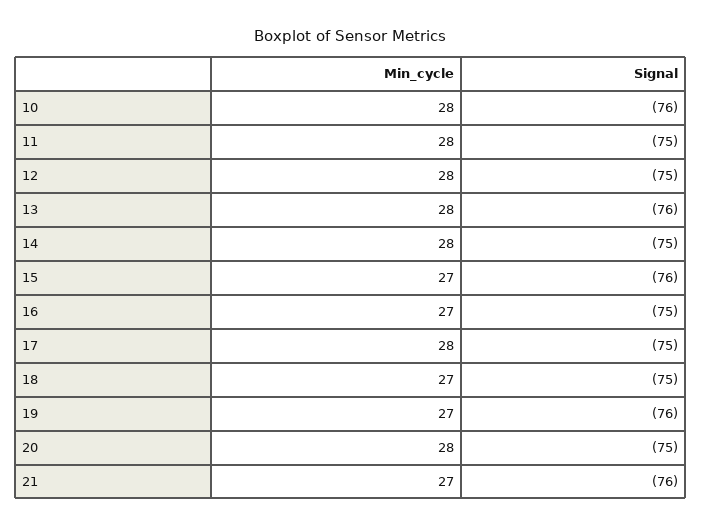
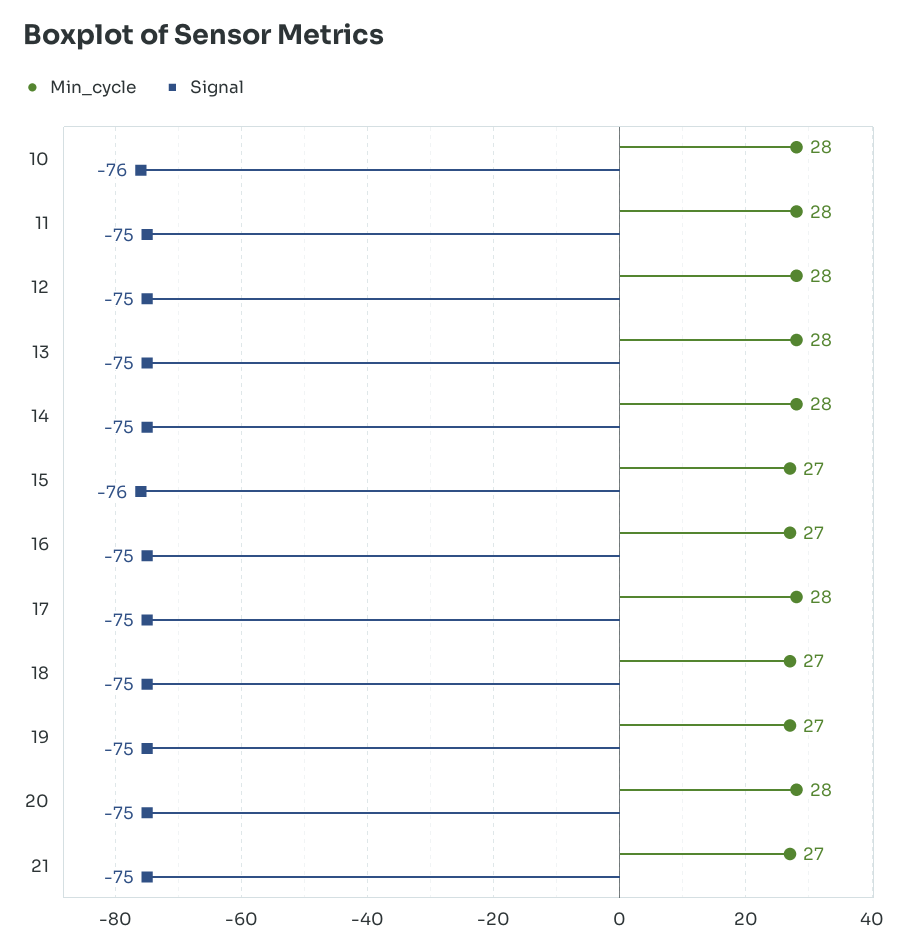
Signal, 13: -76 -> -75
Signal, 19: -76 -> -75
Signal, 21: -76 -> -75

